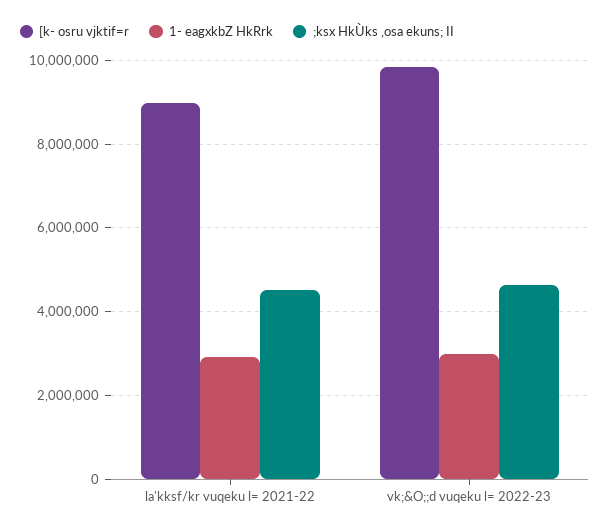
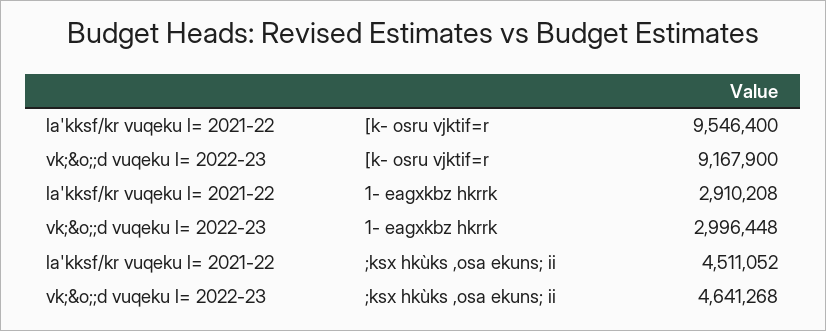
[k- osru vjktif=r, la'kksf/kr vuqeku l= 2021-22: 9000000 -> 9546400
[k- osru vjktif=r, vk;&O;;d vuqeku l= 2022-23: 9800000 -> 9167900

